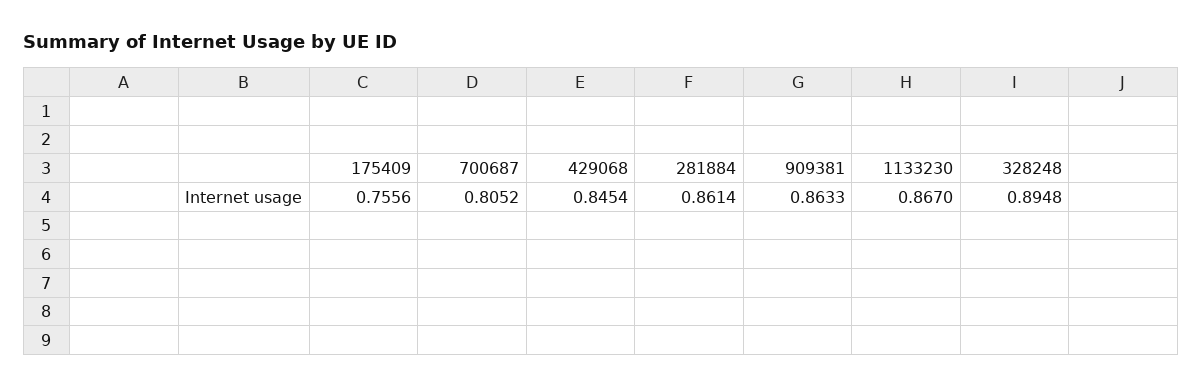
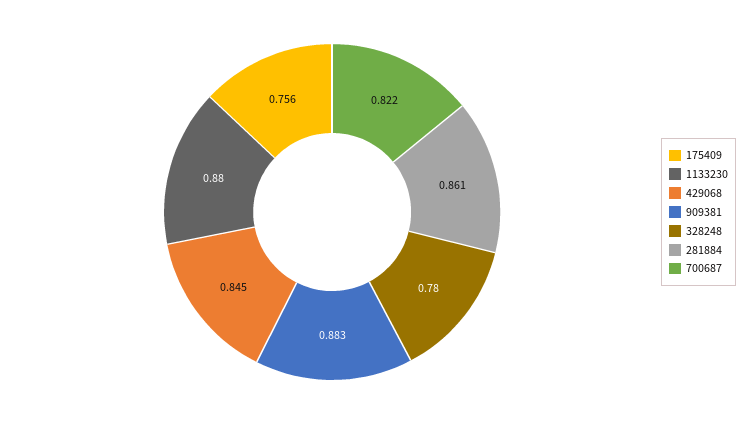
700687: 0.8052 -> 0.822
909381: 0.8633 -> 0.883
1133230: 0.867 -> 0.88
328248: 0.8948 -> 0.78

